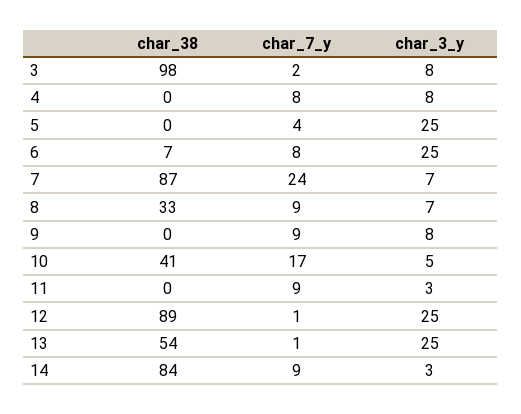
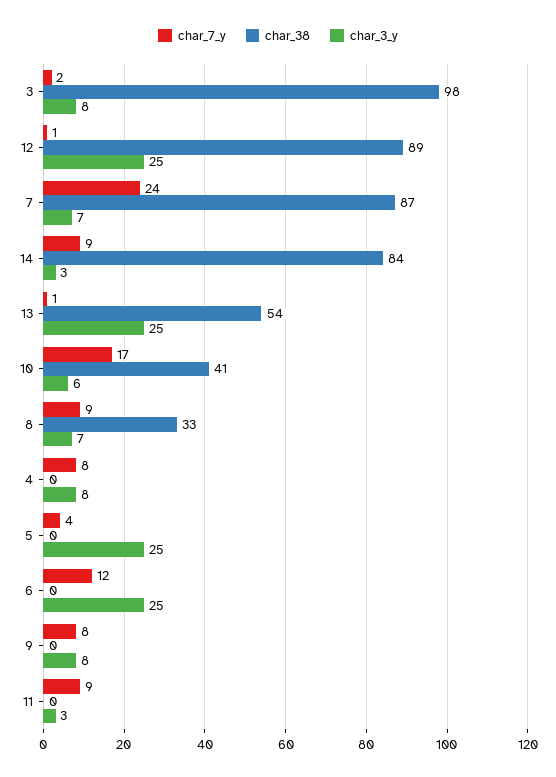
char_38, 6: 7 -> 0
char_7_y, 6: 8 -> 12
char_7_y, 9: 9 -> 8
char_3_y, 10: 5 -> 6

